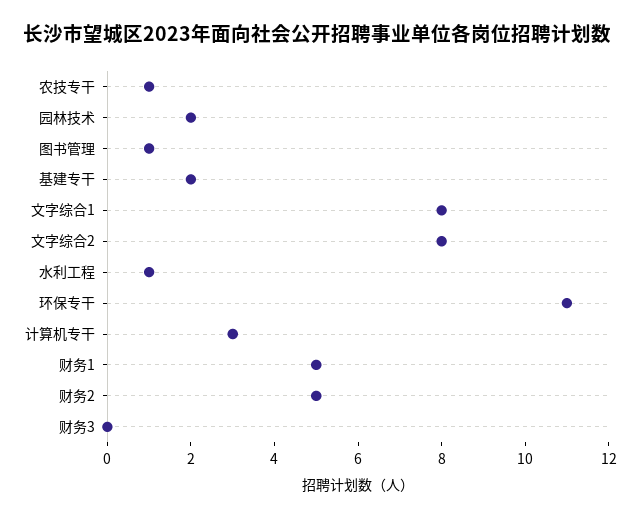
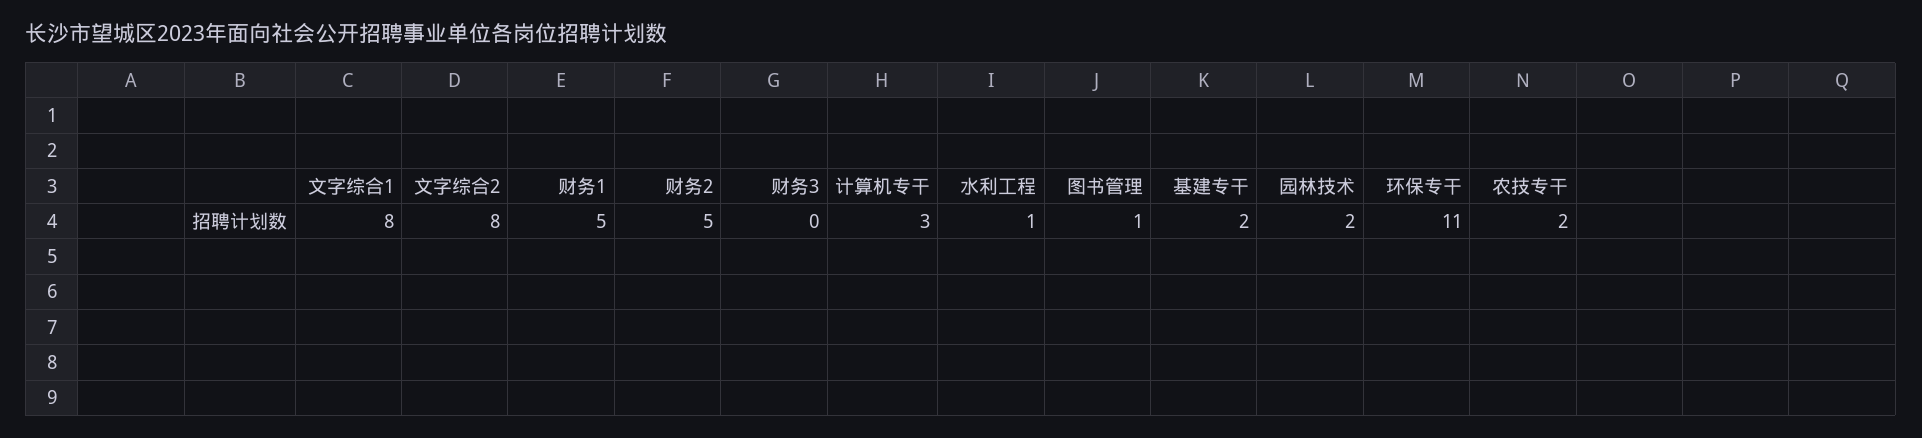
农技专干: 1 -> 2

